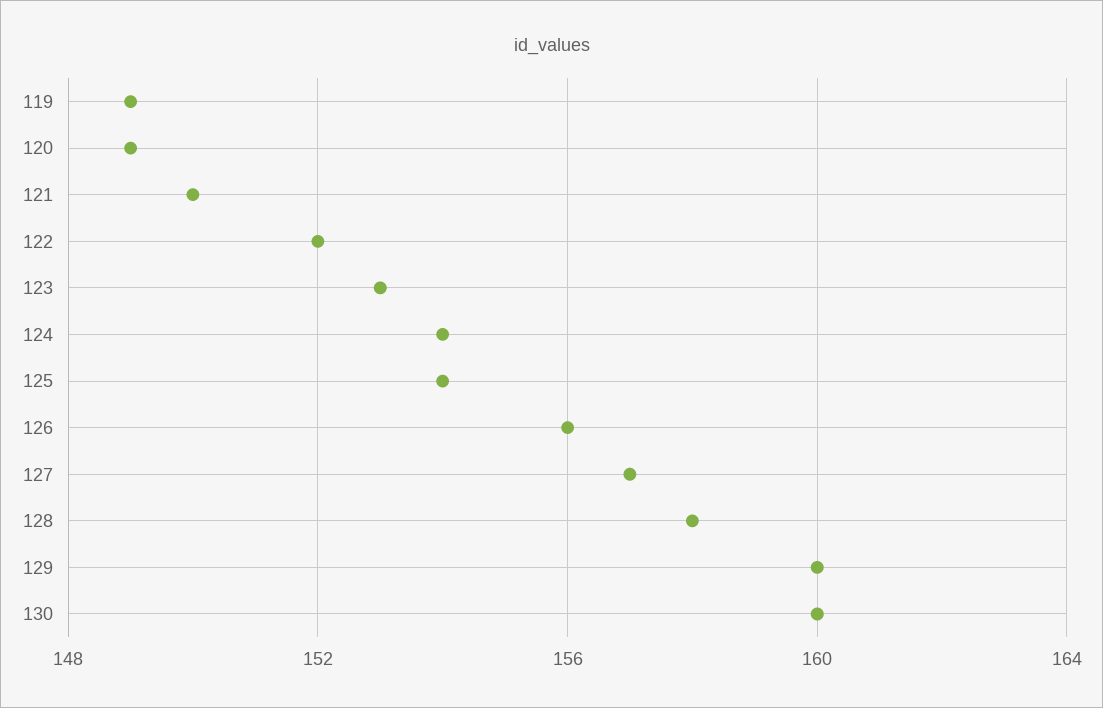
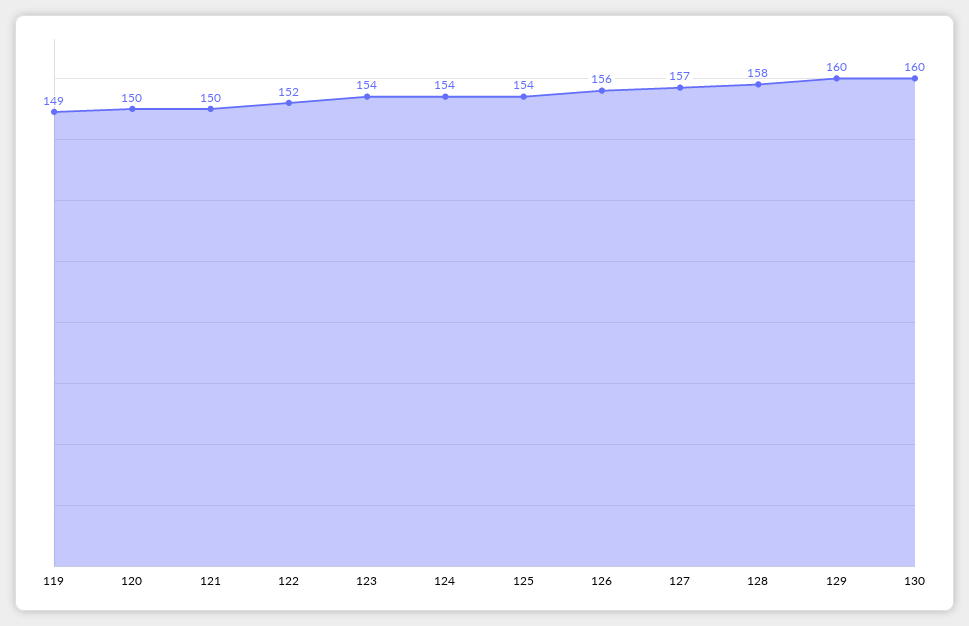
120: 149 -> 150
123: 153 -> 154

